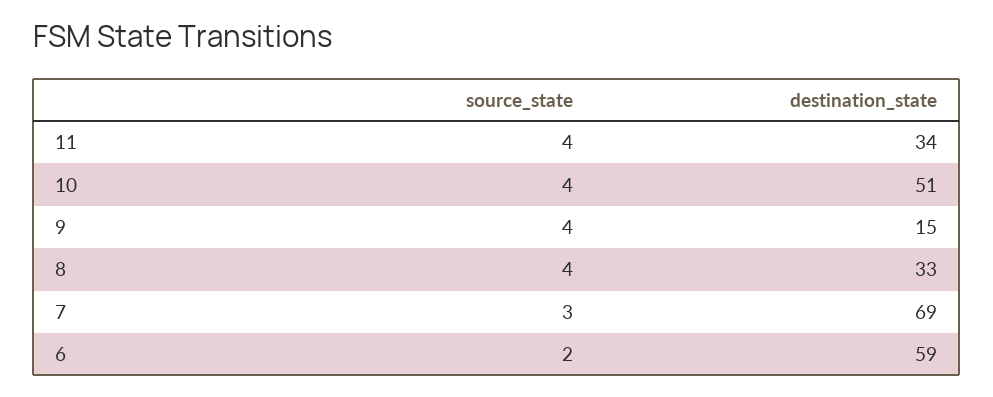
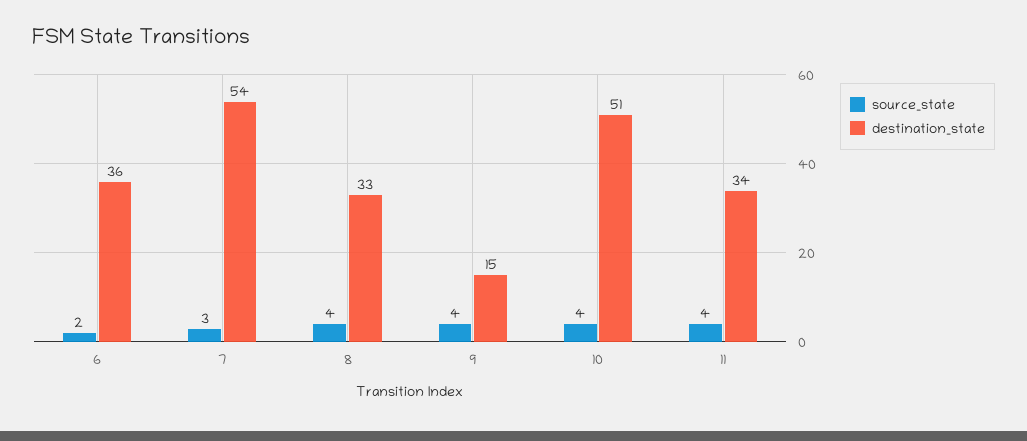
destination_state, 7: 69 -> 54
destination_state, 6: 59 -> 36

